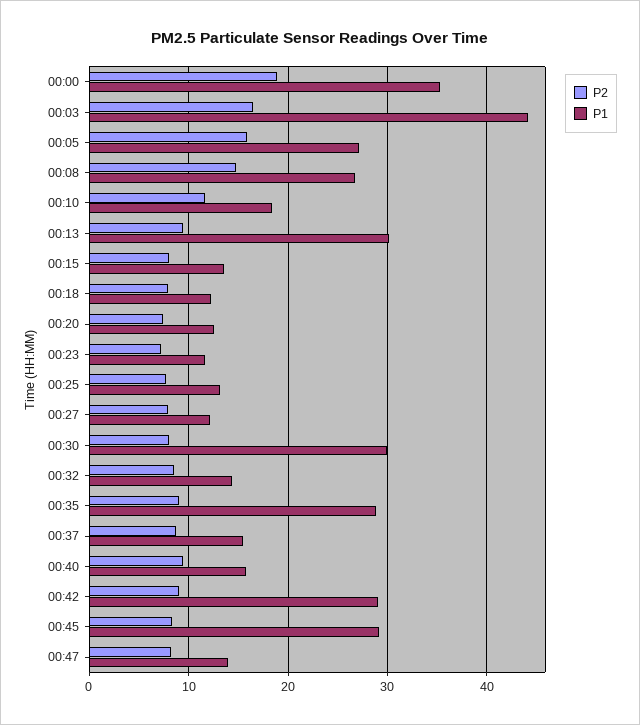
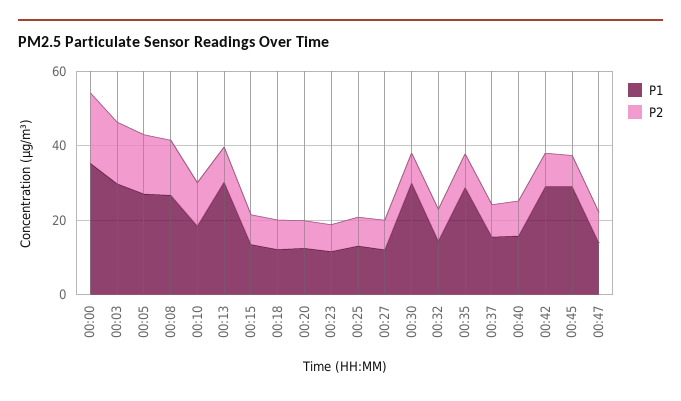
P1, 00:03: 44 -> 30

